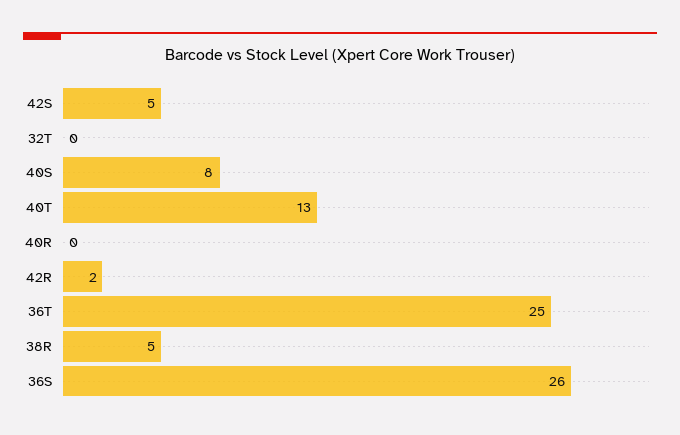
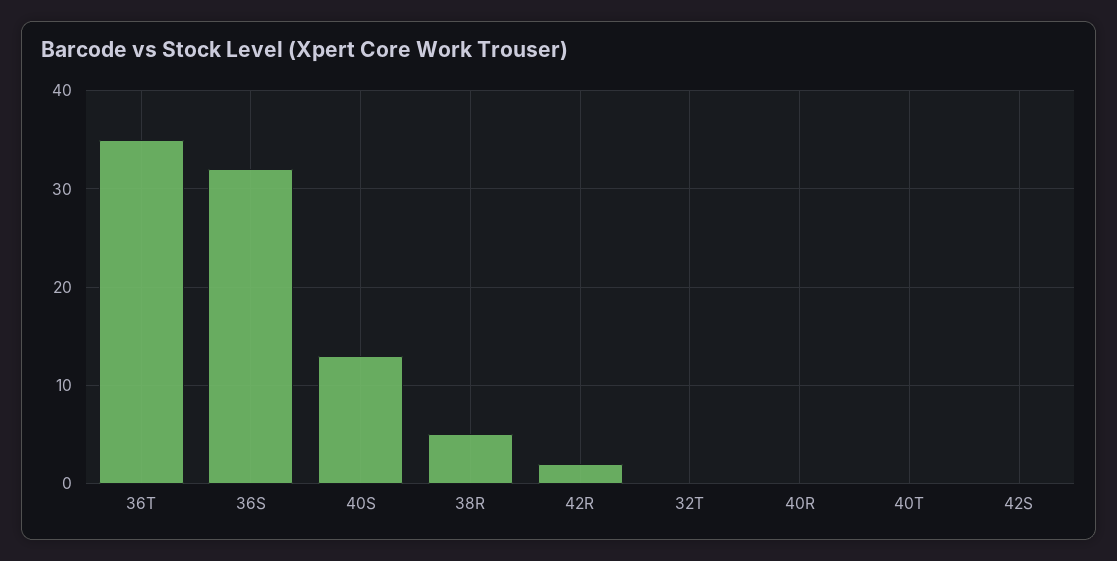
42S: 5 -> 0
40S: 8 -> 13
40T: 13 -> 0
36T: 25 -> 35
36S: 26 -> 32

